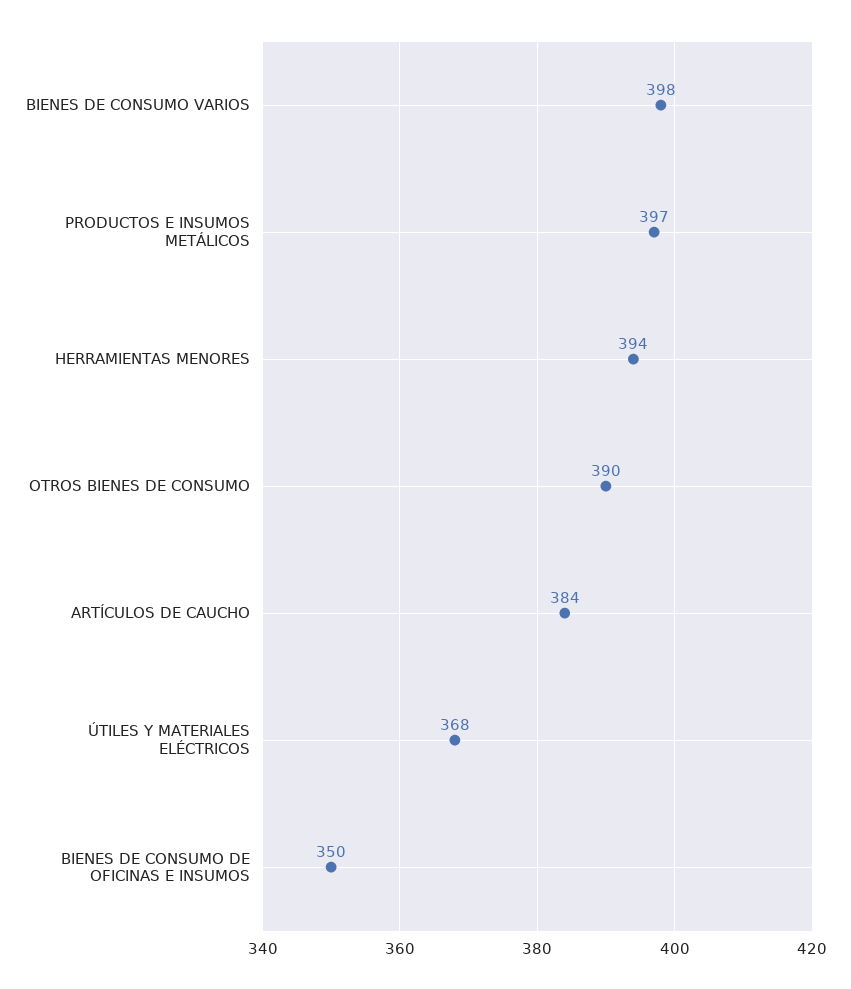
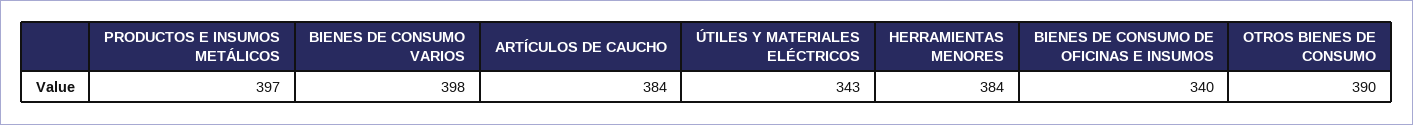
HERRAMIENTAS MENORES: 394 -> 384
ÚTILES Y MATERIALES ELÉCTRICOS: 368 -> 343
BIENES DE CONSUMO DE OFICINAS E INSUMOS: 350 -> 340

